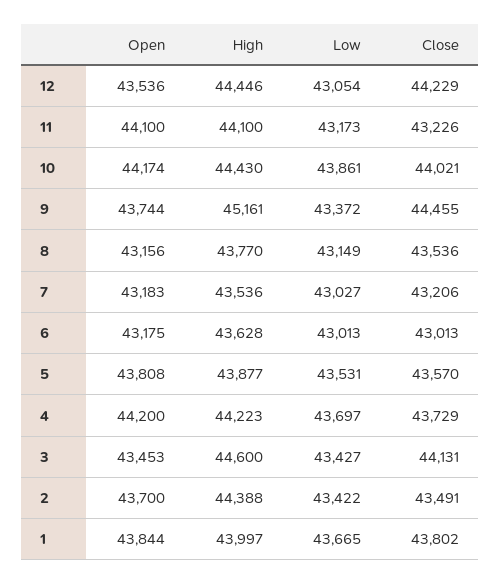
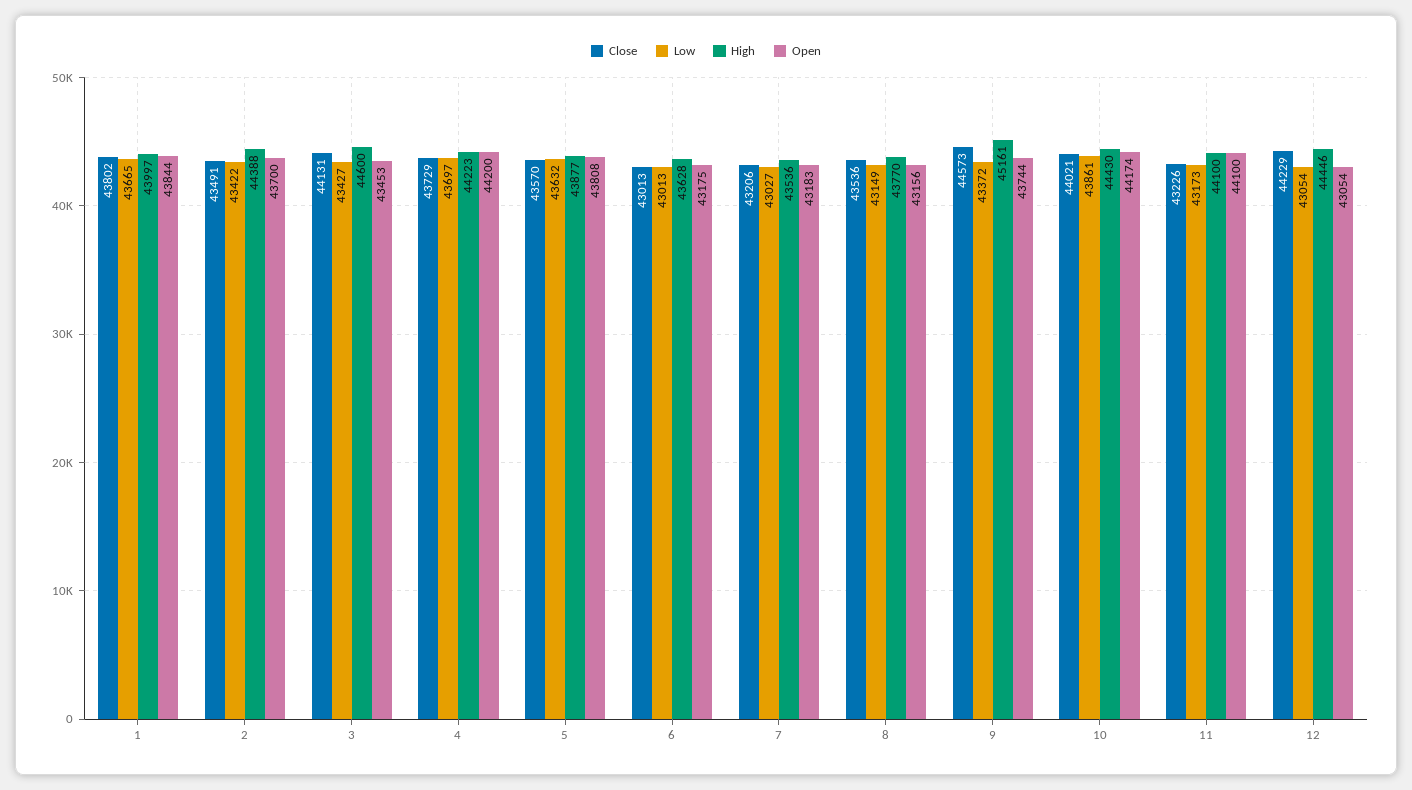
Open, 12: 43536 -> 43054
Close, 9: 44455 -> 44573
Low, 5: 43531 -> 43632

